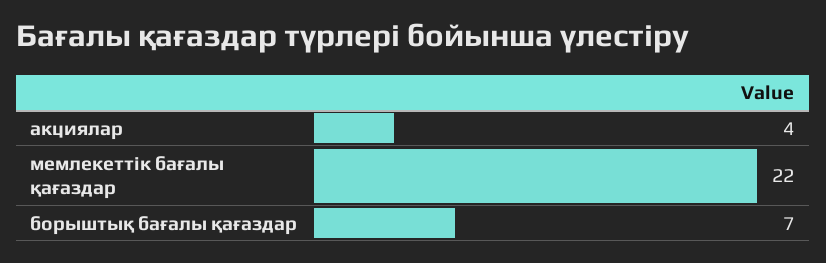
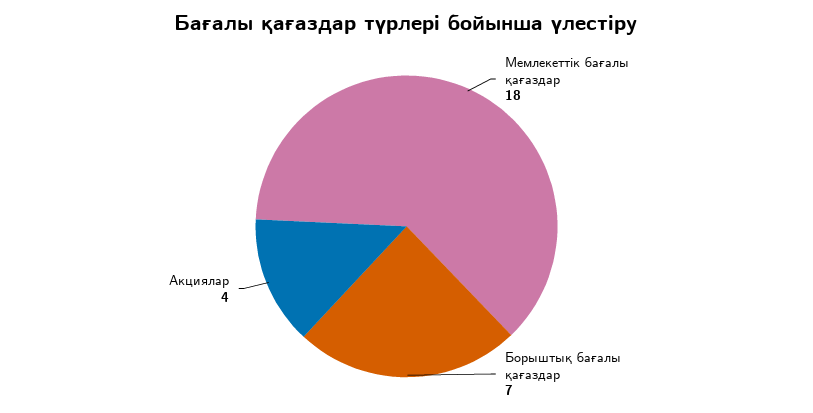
мемлекеттік бағалы қағаздар: 22 -> 18

